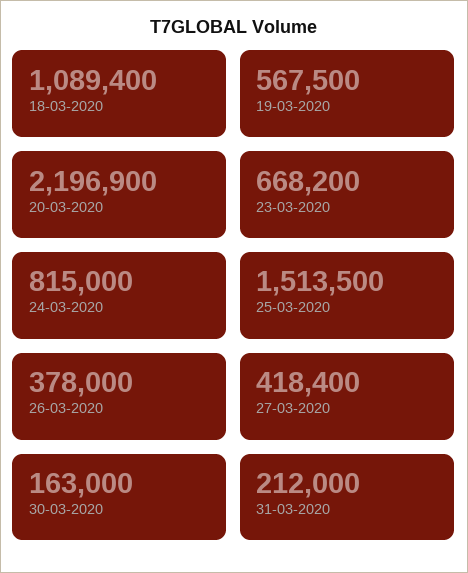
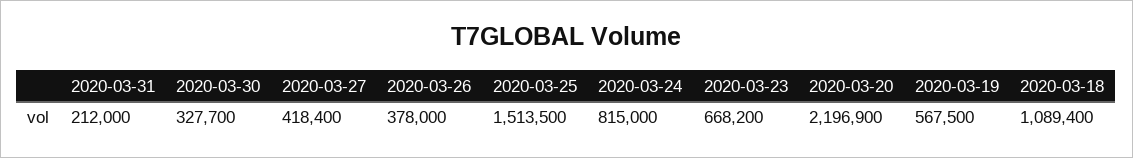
30-03-2020: 163000 -> 327700

